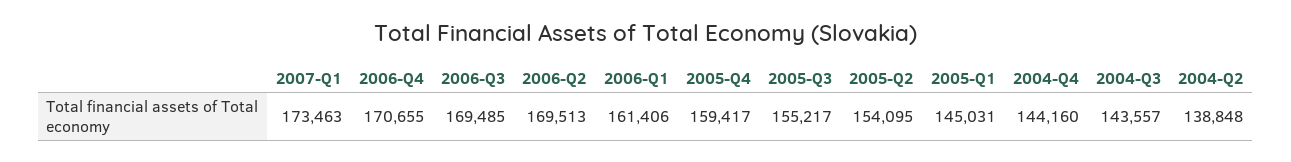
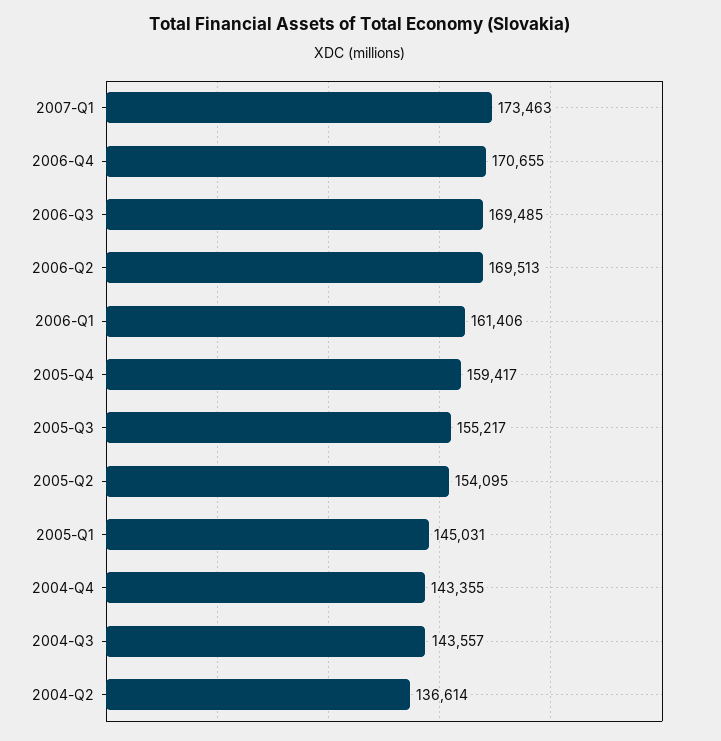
2004-Q4: 144160 -> 143355
2004-Q2: 138848 -> 136614

